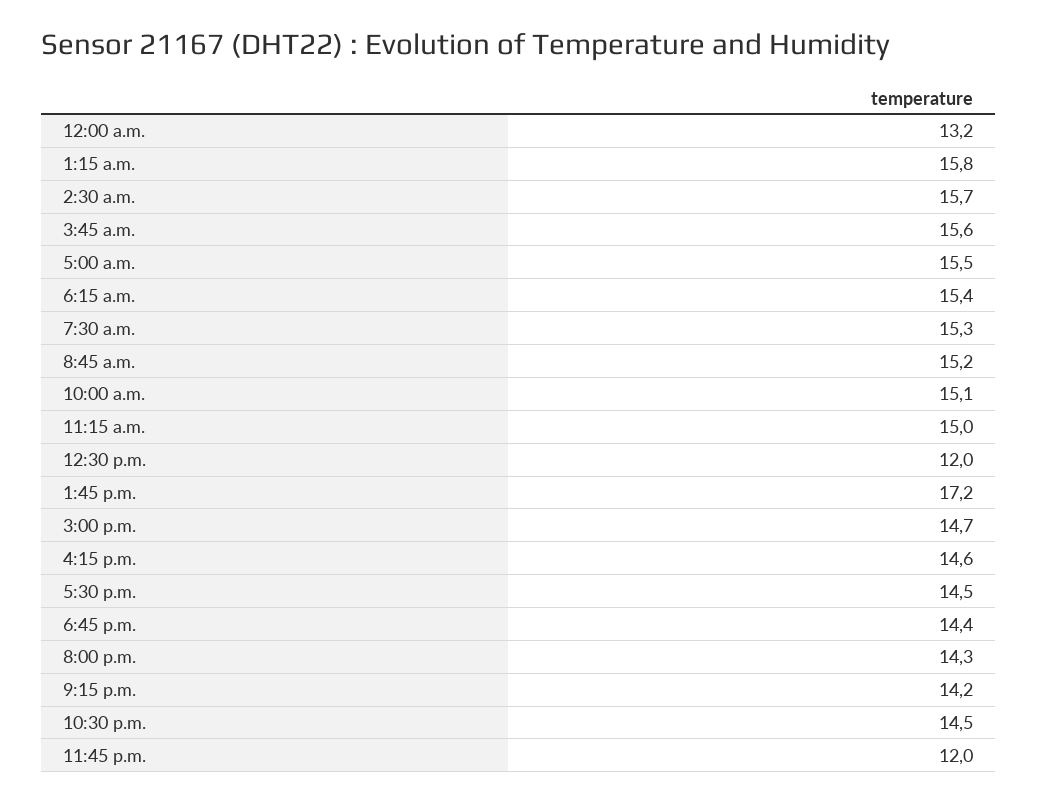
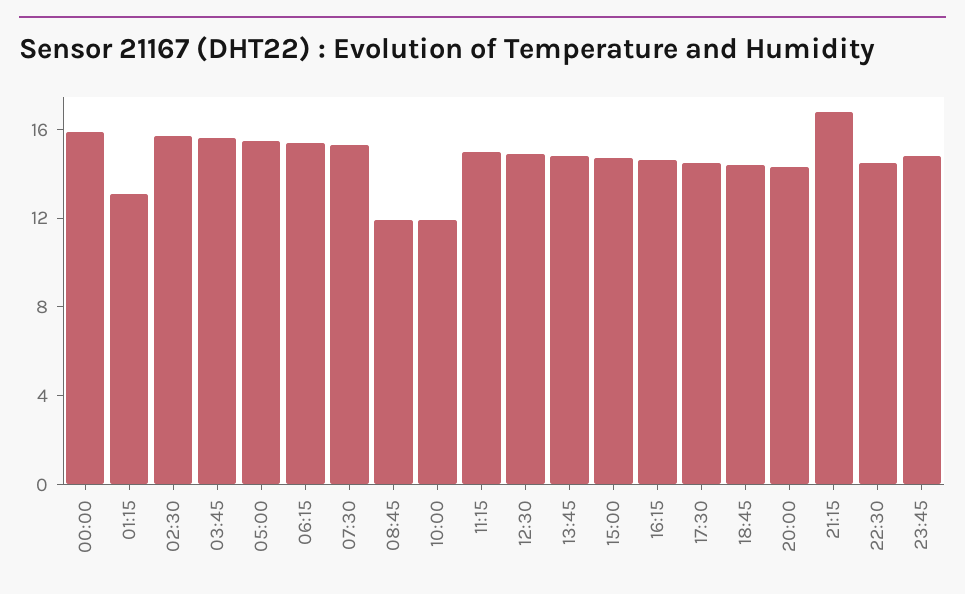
12:00 a.m.: 13.2 -> 16
1:15 a.m.: 15.8 -> 13
8:45 a.m.: 15.2 -> 12
10:00 a.m.: 15.1 -> 12
12:30 p.m.: 12 -> 15
1:45 p.m.: 17.2 -> 15
9:15 p.m.: 14.2 -> 17
11:45 p.m.: 12 -> 15

